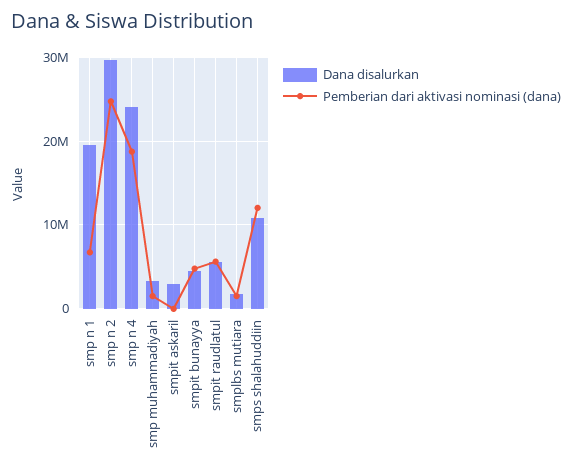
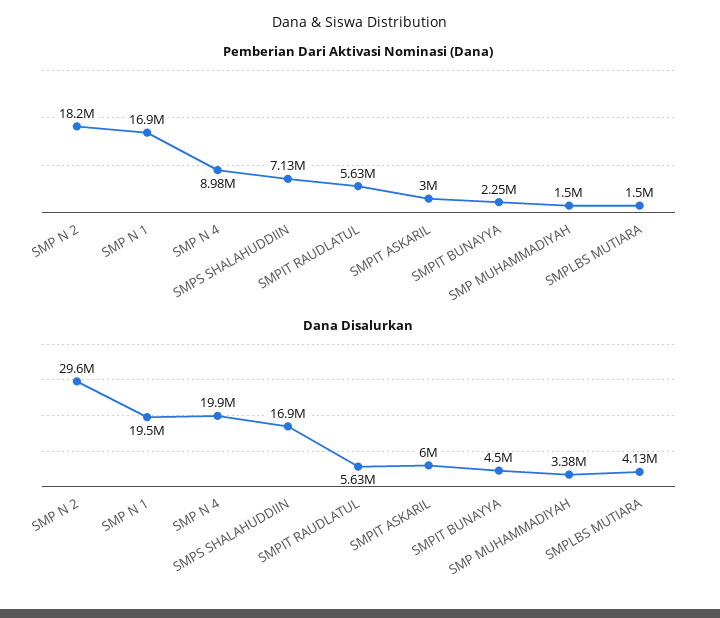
Pemberian dari aktivasi nominasi (dana), smp n 1: 7000000 -> 16900000
Pemberian dari aktivasi nominasi (dana), smp n 2: 25000000 -> 18200000
Dana disalurkan, smp n 4: 24000000 -> 19900000
Pemberian dari aktivasi nominasi (dana), smp n 4: 19000000 -> 8980000
Dana disalurkan, smpit askaril: 3000000 -> 6000000
Pemberian dari aktivasi nominasi (dana), smpit askaril: 0 -> 3000000
Pemberian dari aktivasi nominasi (dana), smpit bunayya: 5000000 -> 2250000
Dana disalurkan, smplbs mutiara: 2000000 -> 4130000
Dana disalurkan, smps shalahuddiin: 11000000 -> 16900000
Pemberian dari aktivasi nominasi (dana), smps shalahuddiin: 12000000 -> 7130000

